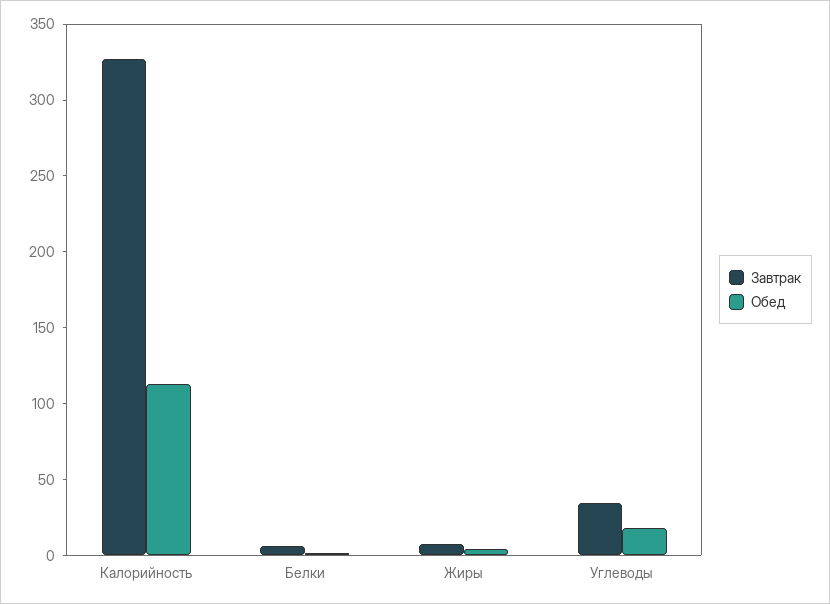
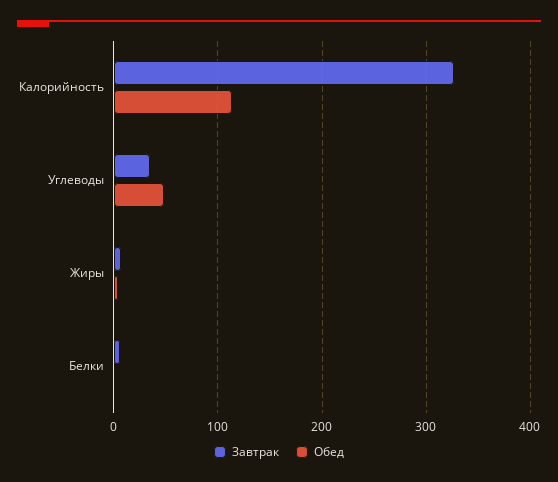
Обед, Углеводы: 20 -> 50

